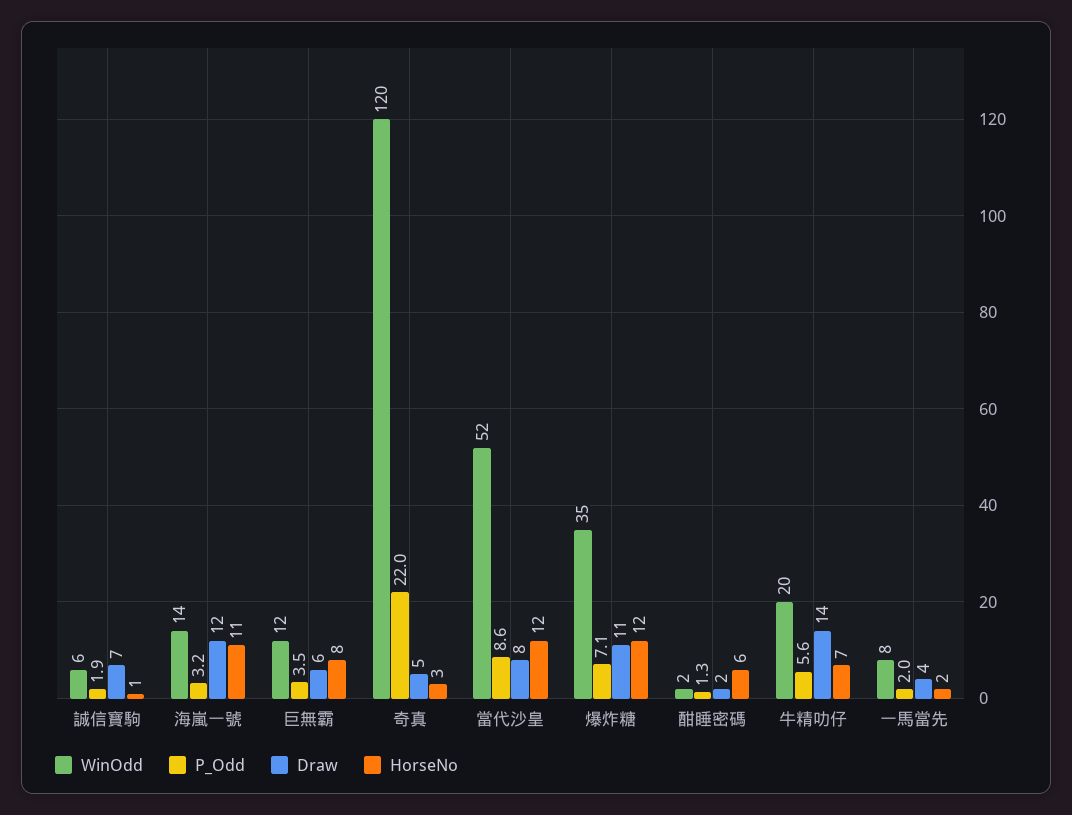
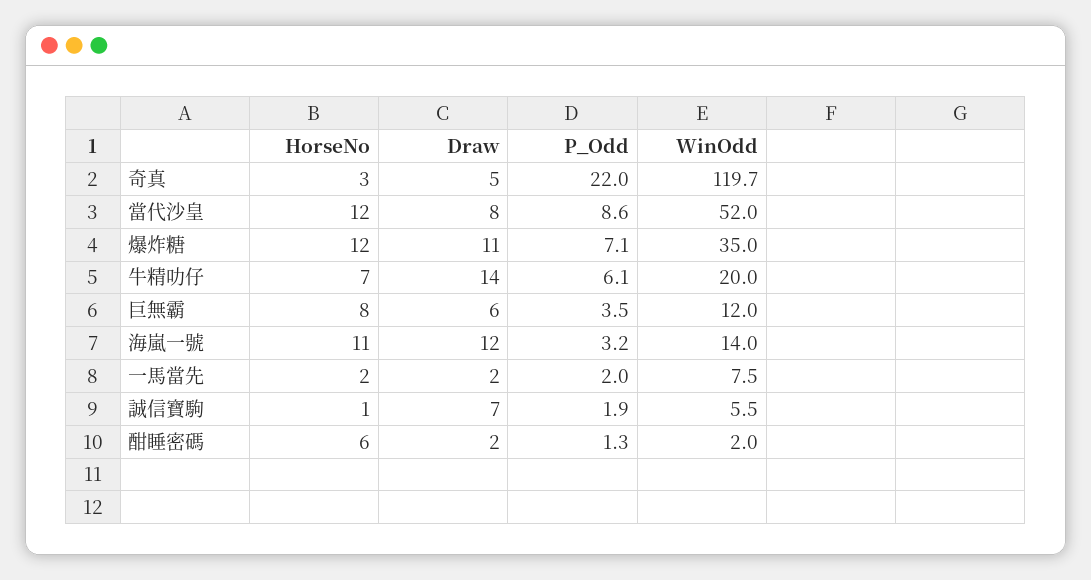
P_Odd, 牛精叻仔: 5.6 -> 6.1
Draw, 一馬當先: 4 -> 2

